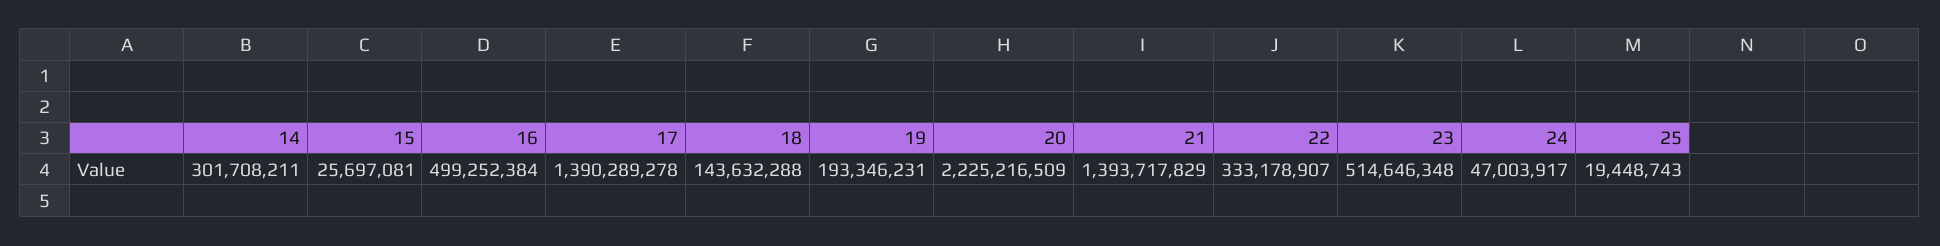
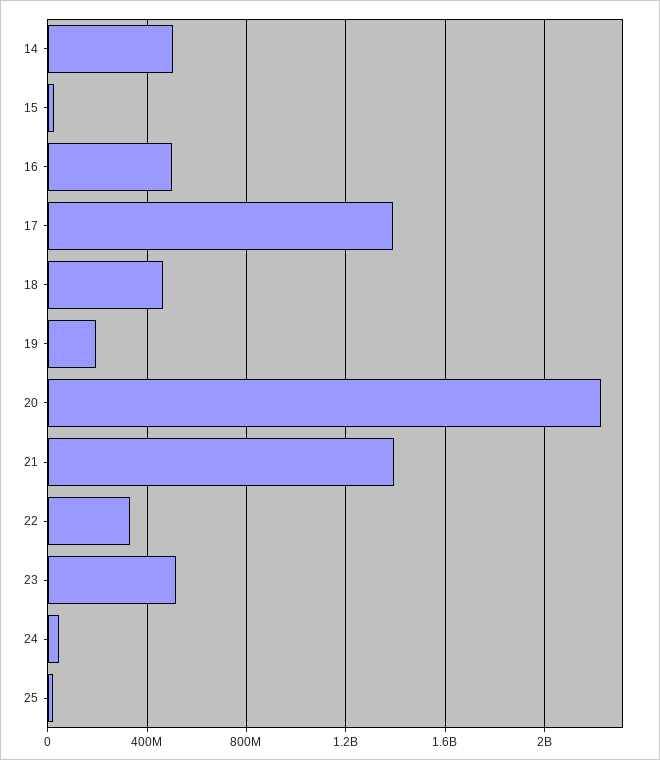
14: 301708211 -> 500000000
18: 143632288 -> 450000000

